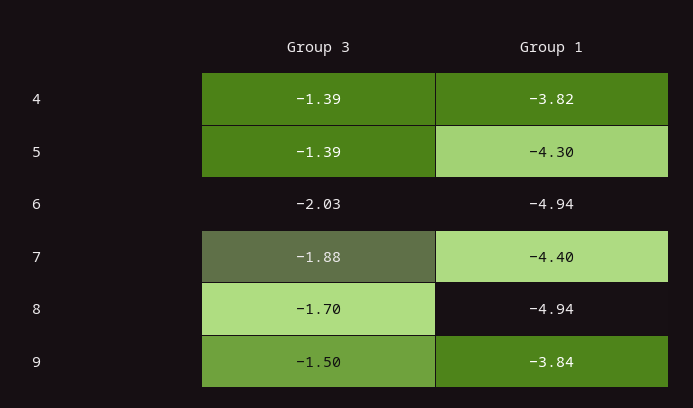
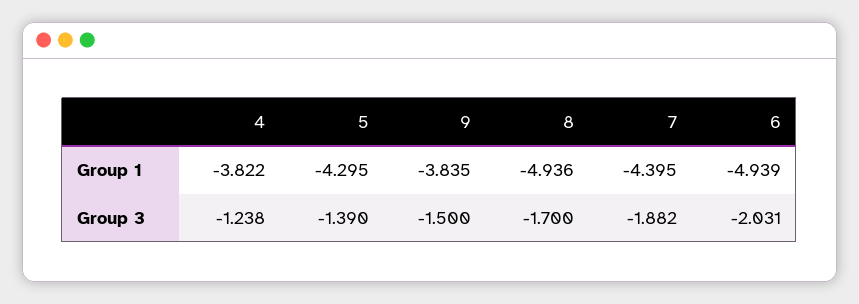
Group 3, 4: -1.39 -> -1.238

